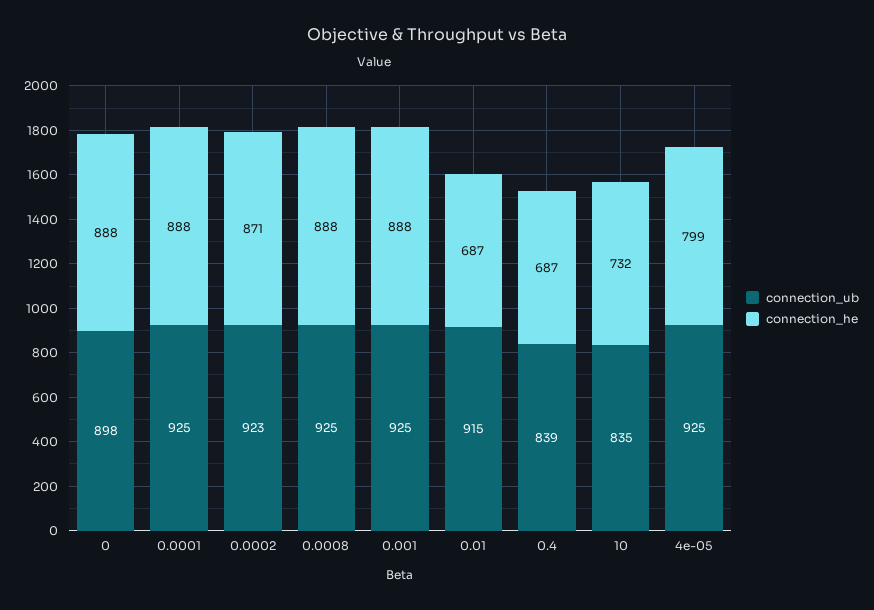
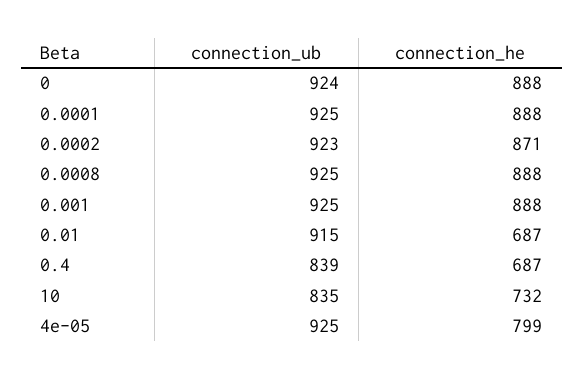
connection_ub, 0: 898 -> 924

